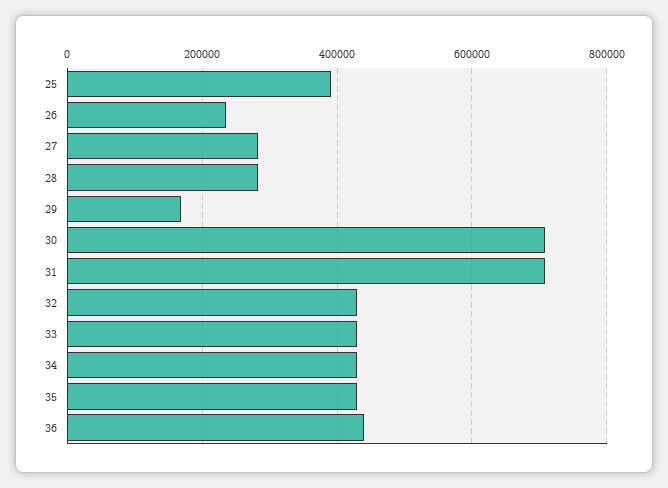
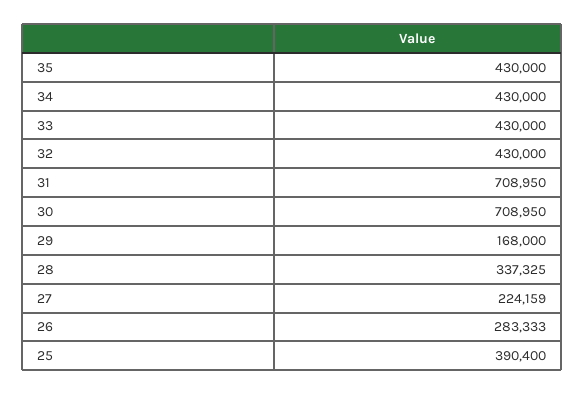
26: 240000 -> 283333
27: 280000 -> 224159
28: 280000 -> 337325
36: 440000 -> none

